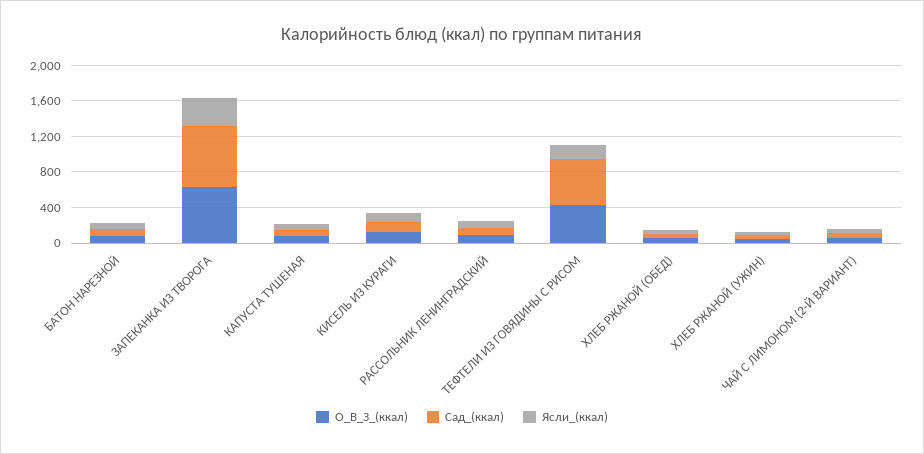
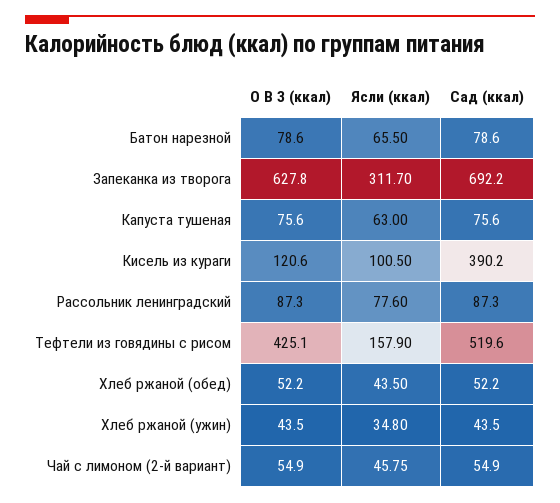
Сад_(ккал), КИСЕЛЬ ИЗ КУРАГИ: 100 -> 390.2

